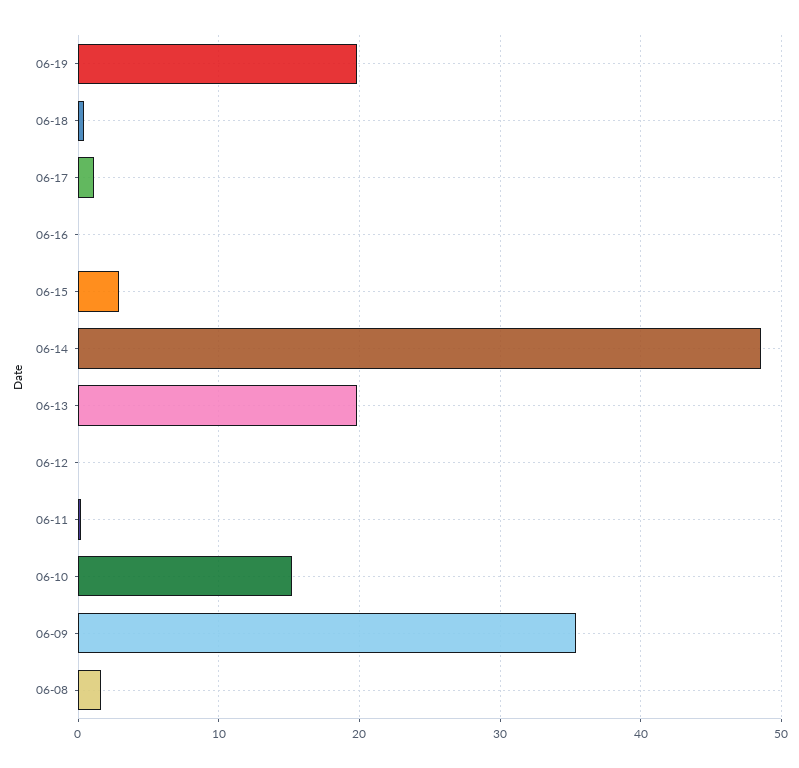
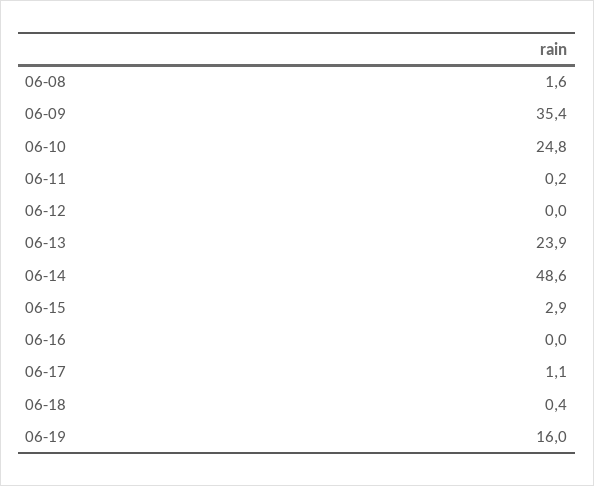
06-19: 20 -> 16
06-13: 20 -> 23.9
06-10: 15 -> 24.8

